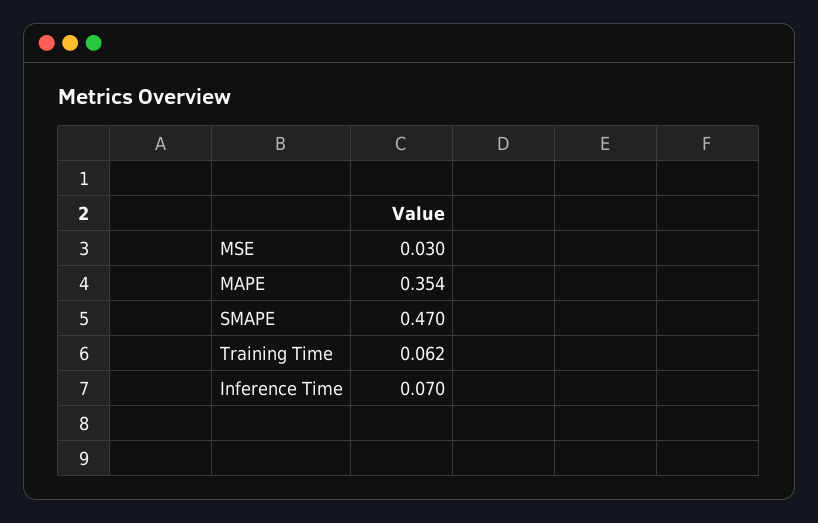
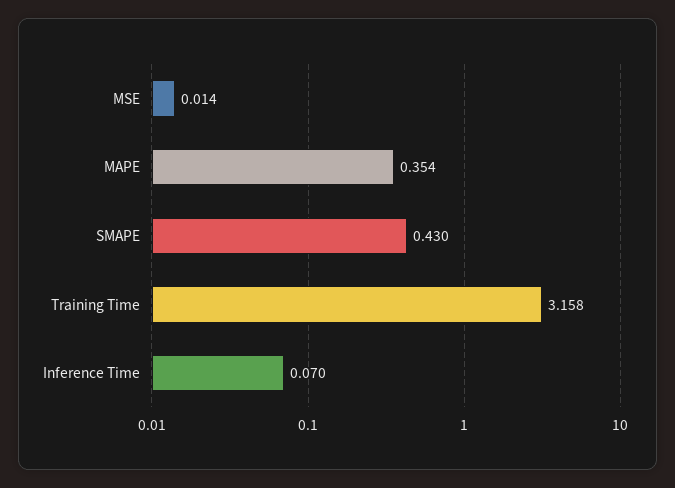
MSE: 0.03 -> 0.014
SMAPE: 0.47 -> 0.43
Training Time: 0.062 -> 3.158

